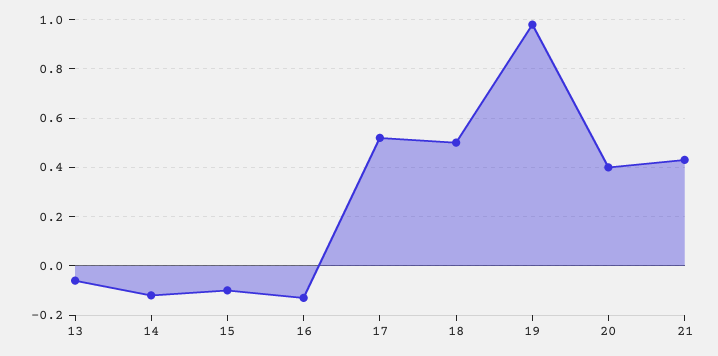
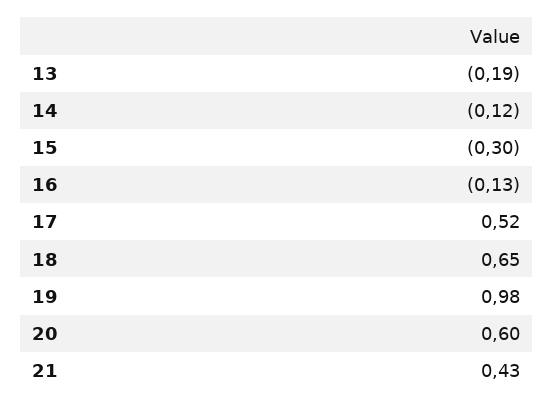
13: -0.05 -> -0.19
15: -0.1 -> -0.3
18: 0.5 -> 0.65
20: 0.4 -> 0.6

